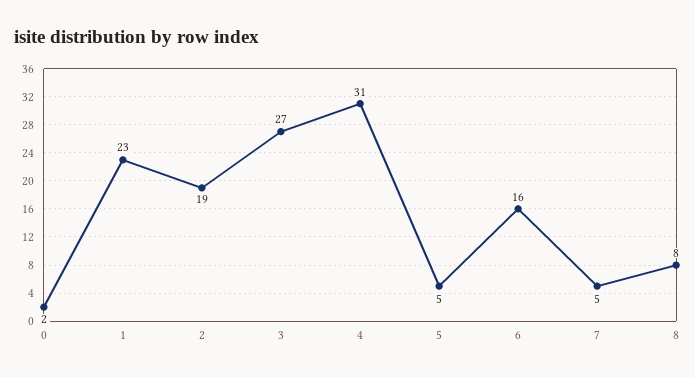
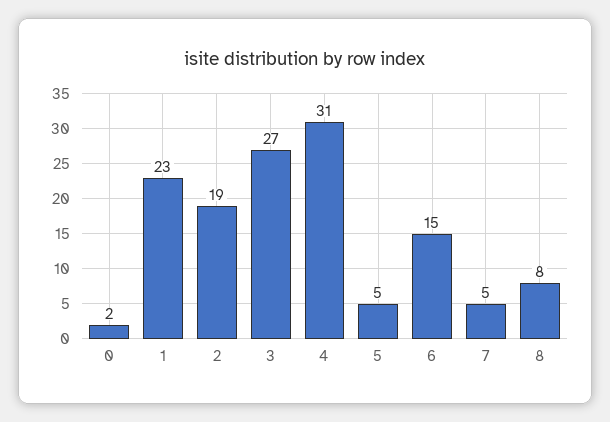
6: 16 -> 15

